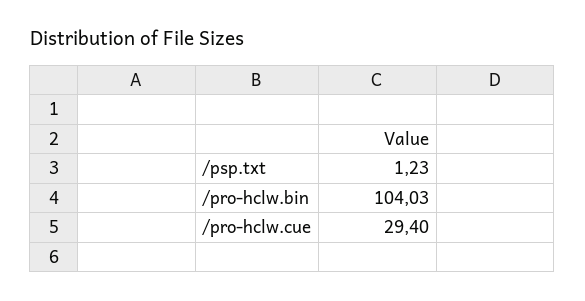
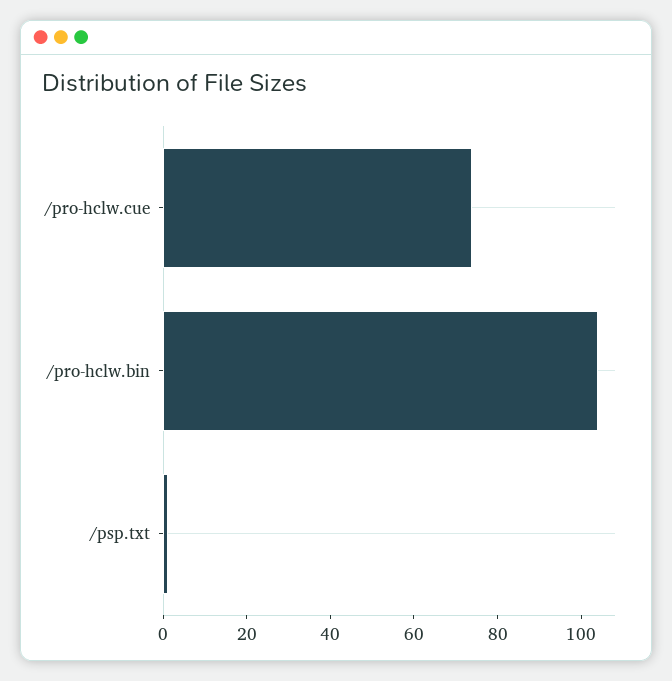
/pro-hclw.cue: 29.4 -> 75

